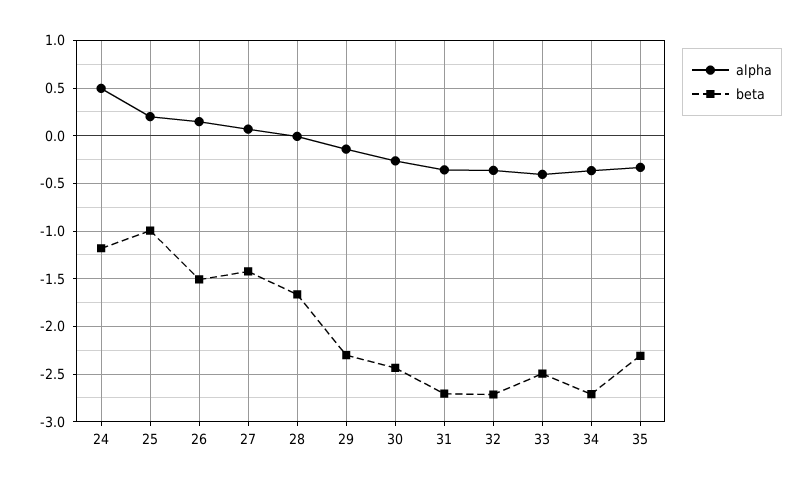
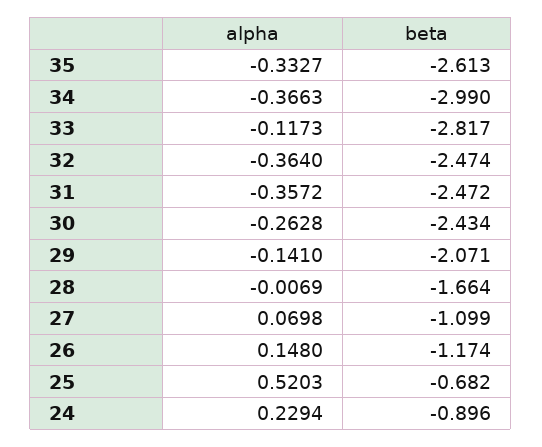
alpha, 24: 0.5 -> 0.2294
beta, 24: -1.2 -> -0.896
alpha, 25: 0.2 -> 0.5203
beta, 25: -1 -> -0.682
beta, 26: -1.5 -> -1.174
beta, 27: -1.4 -> -1.099
beta, 29: -2.3 -> -2.071
beta, 31: -2.7 -> -2.472
beta, 32: -2.7 -> -2.474
alpha, 33: -0.4 -> -0.1173
beta, 33: -2.5 -> -2.817
beta, 34: -2.7 -> -2.99
beta, 35: -2.3 -> -2.613

